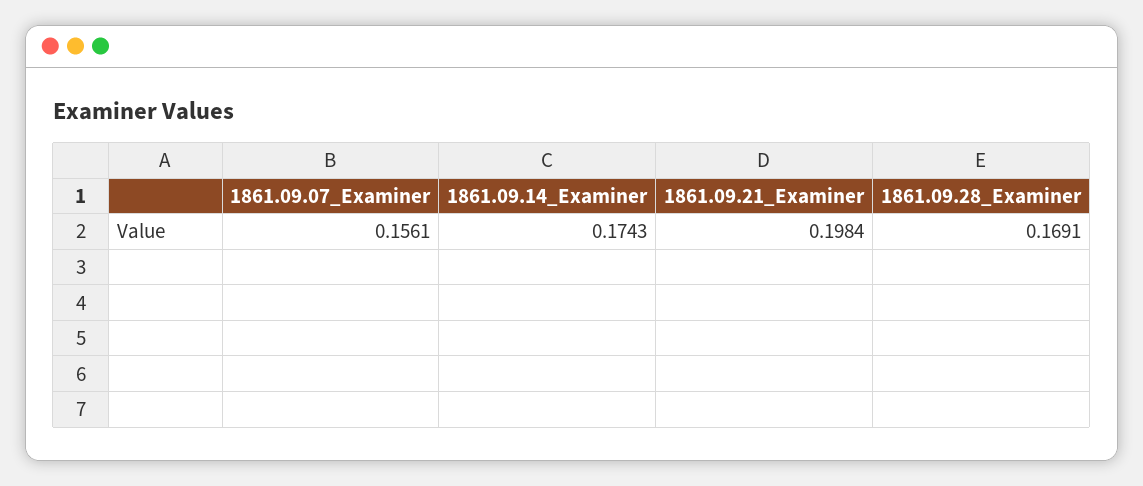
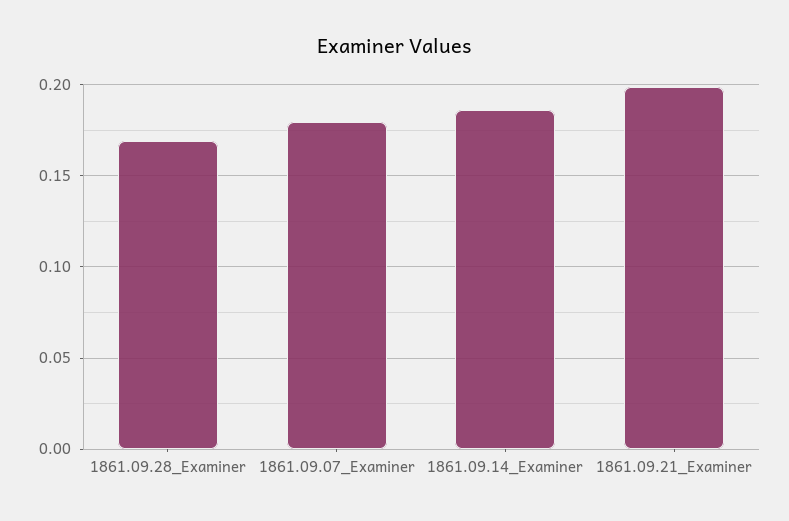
1861.09.07_Examiner: 0.1561 -> 0.18
1861.09.14_Examiner: 0.1743 -> 0.185

